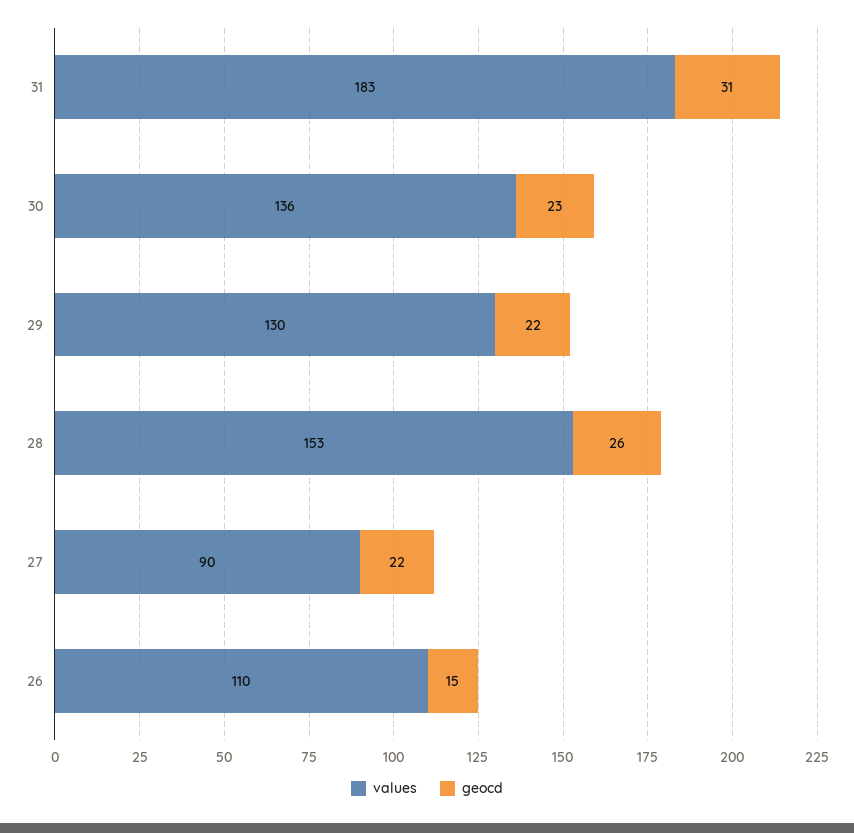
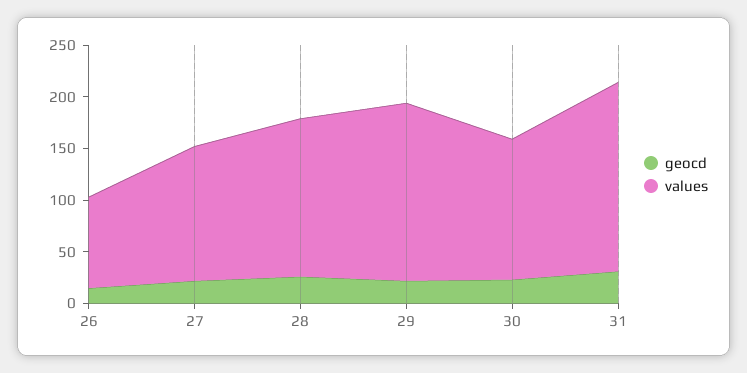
values, 29: 130 -> 170
values, 27: 90 -> 130
values, 26: 110 -> 90

